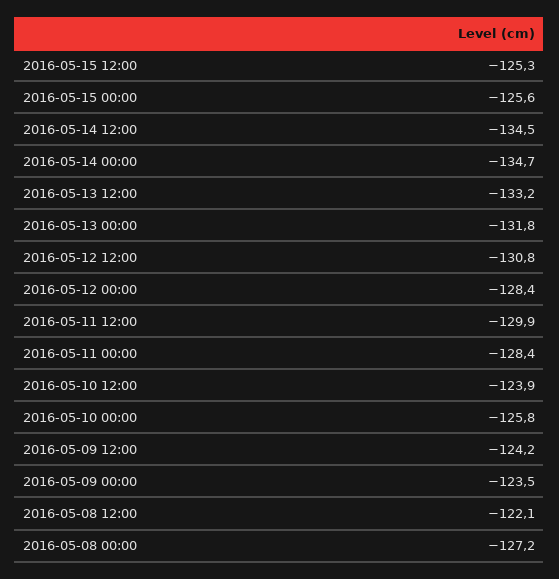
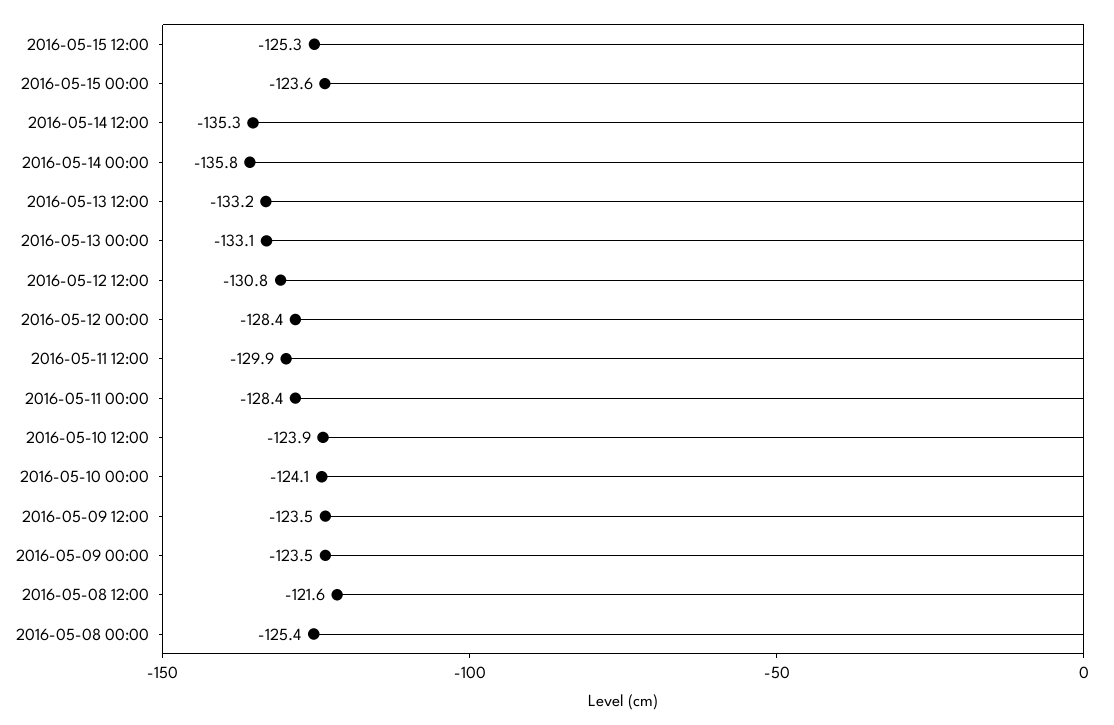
2016-05-15 00:00: -125.6 -> -123.6
2016-05-14 12:00: -134.5 -> -135.3
2016-05-14 00:00: -134.7 -> -135.8
2016-05-13 00:00: -131.8 -> -133.1
2016-05-10 00:00: -125.8 -> -124.1
2016-05-09 12:00: -124.2 -> -123.5
2016-05-08 12:00: -122.1 -> -121.6
2016-05-08 00:00: -127.2 -> -125.4

